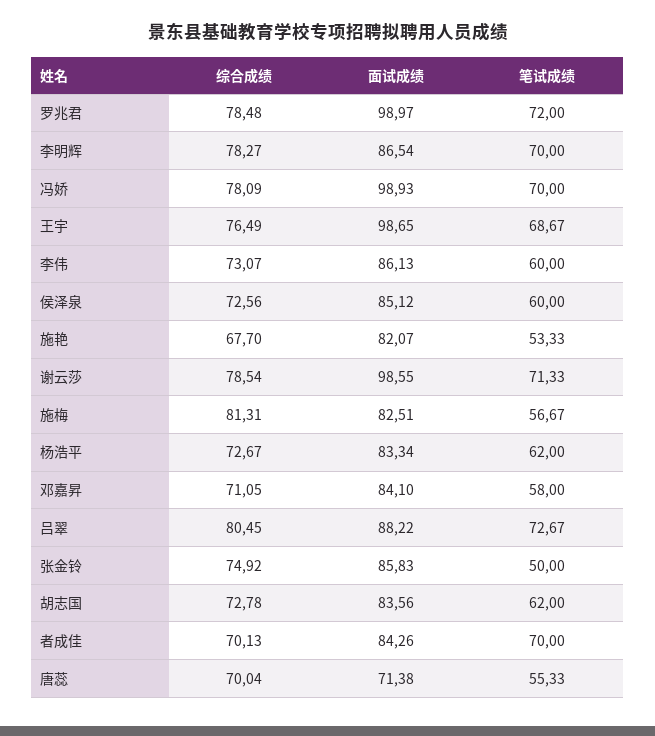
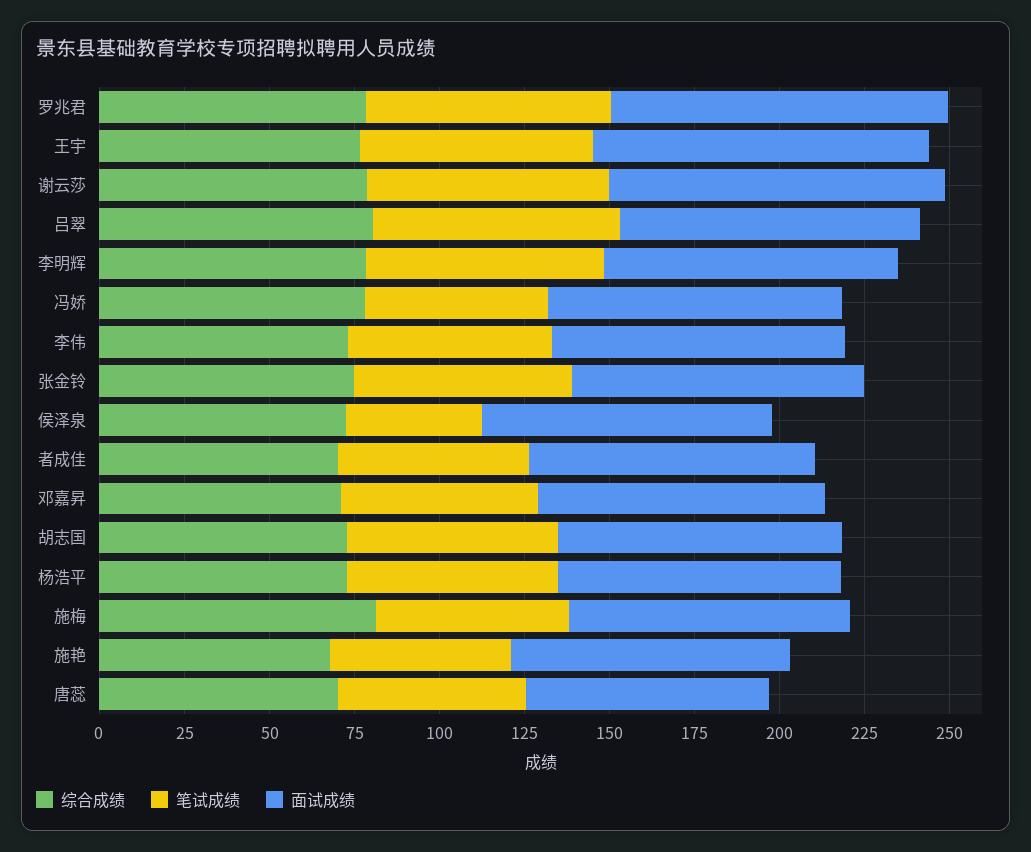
面试成绩, 冯娇: 98.93 -> 85
笔试成绩, 冯娇: 70 -> 55
笔试成绩, 侯泽泉: 60 -> 40
笔试成绩, 张金铃: 50 -> 65
笔试成绩, 者成佳: 70 -> 55

